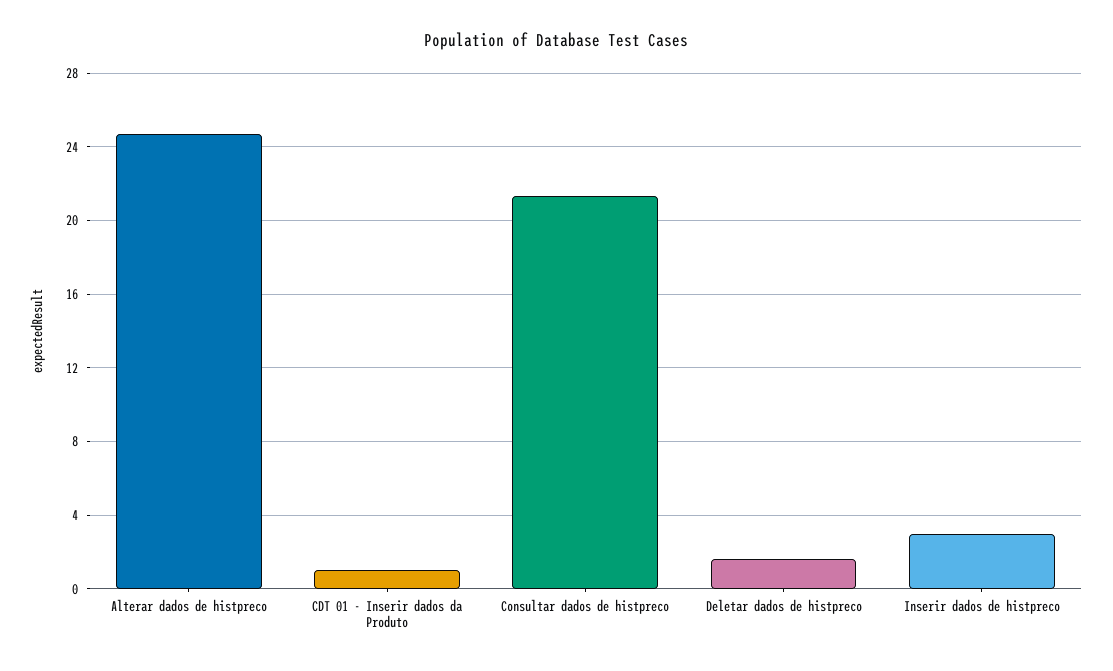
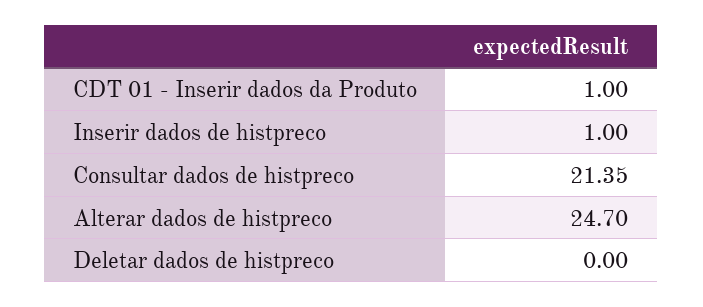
Deletar dados de histpreco: 1.5 -> 0
Inserir dados de histpreco: 3 -> 1

